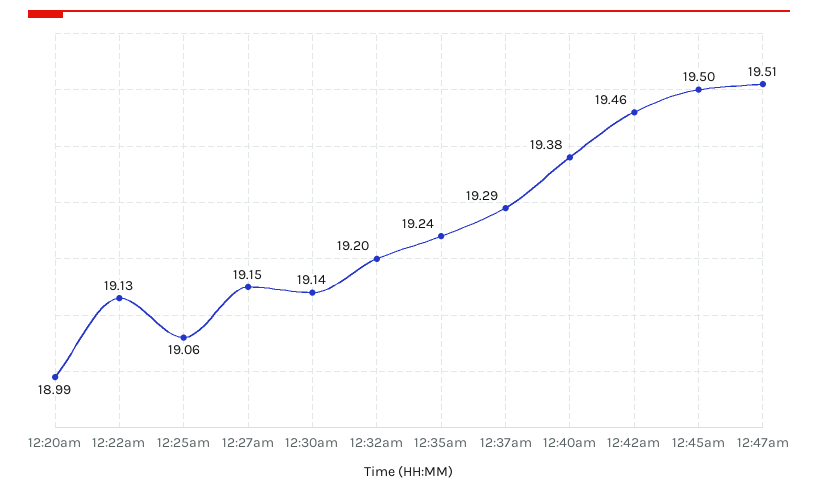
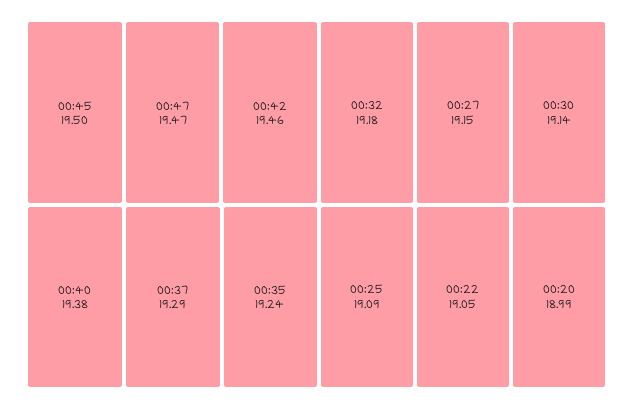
12:22am: 19.13 -> 19.05
12:25am: 19.06 -> 19.09
12:32am: 19.2 -> 19.18
12:47am: 19.51 -> 19.47

